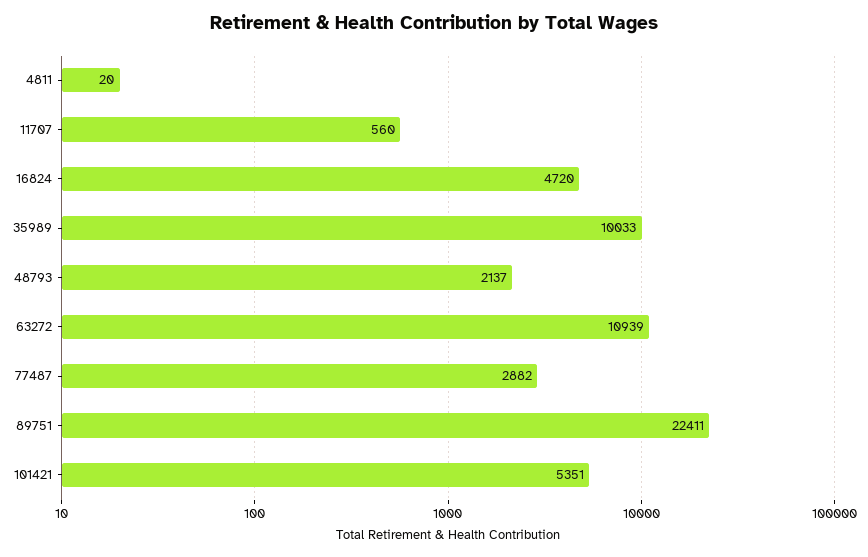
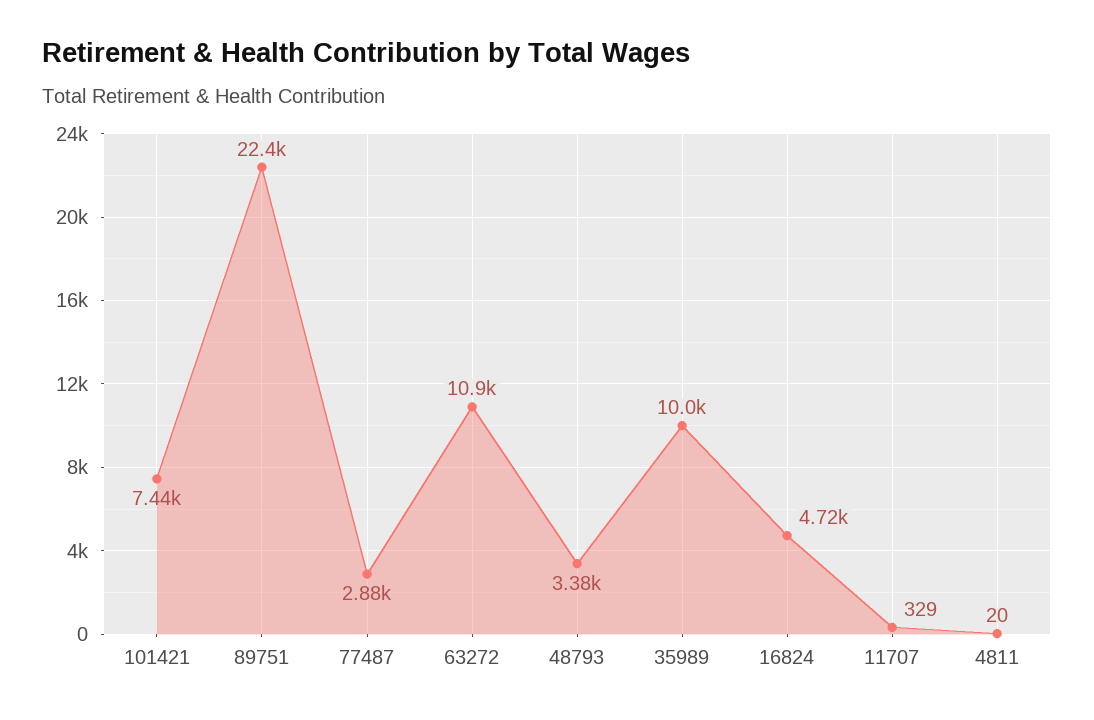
11707: 560 -> 329
48793: 2137 -> 3380
101421: 5351 -> 7440

